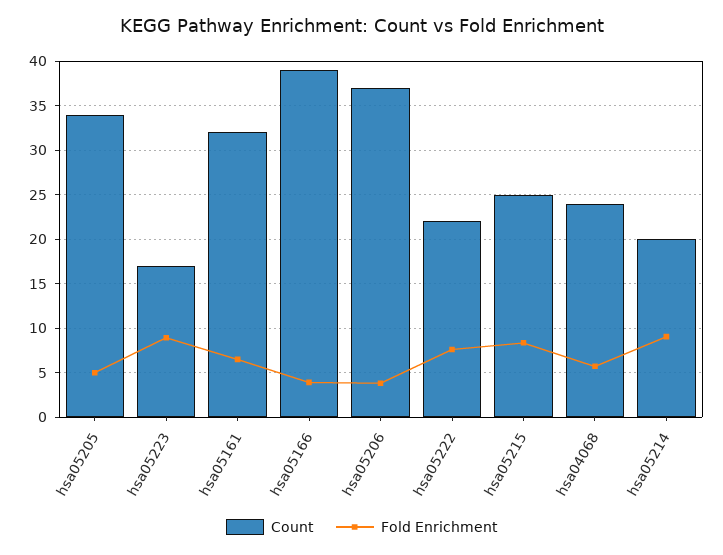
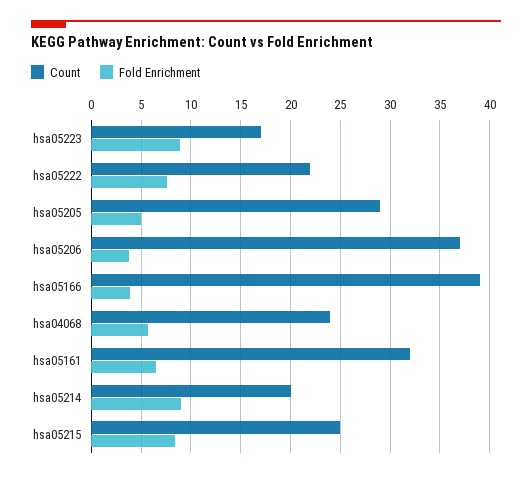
Count, hsa05205: 34 -> 29

